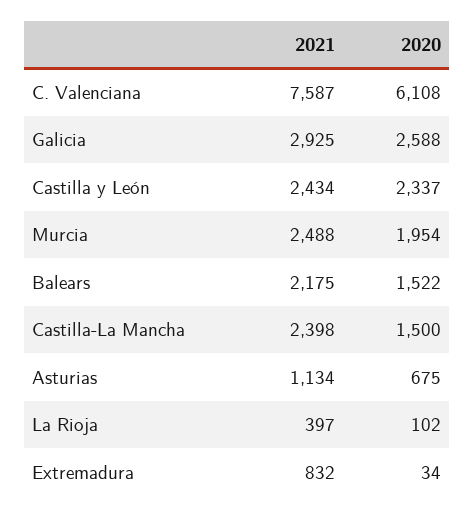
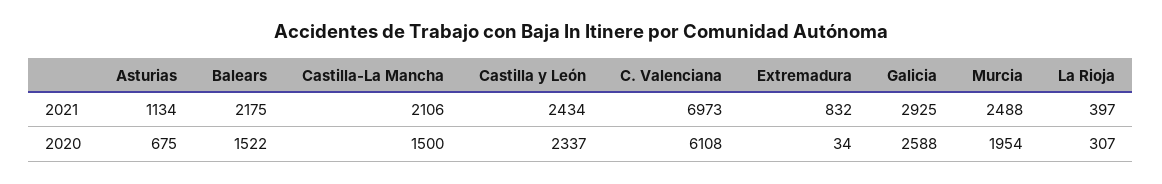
2021, C. Valenciana: 7587 -> 6973
2021, Castilla-La Mancha: 2398 -> 2106
2020, La Rioja: 102 -> 307

